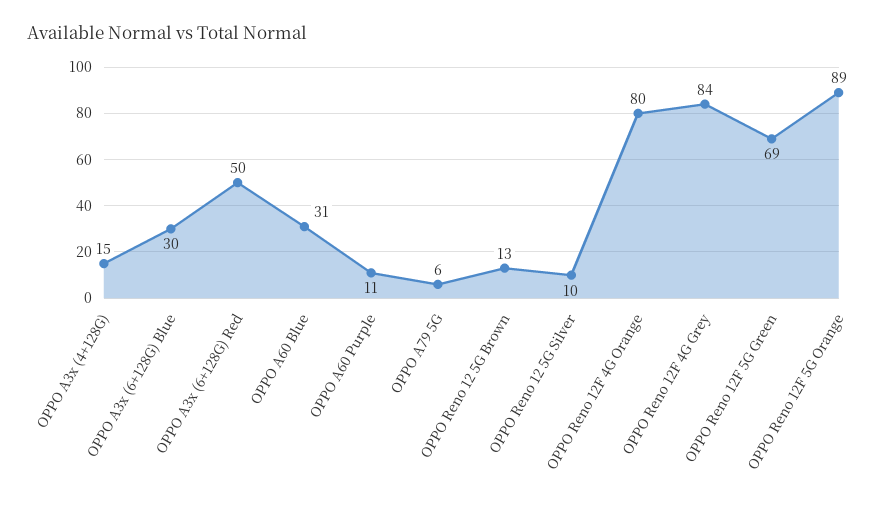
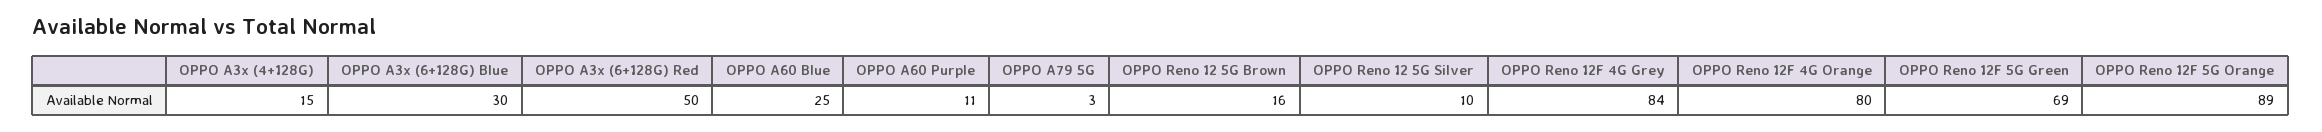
OPPO A60 Blue: 31 -> 25
OPPO A79 5G: 6 -> 3
OPPO Reno 12 5G Brown: 13 -> 16

